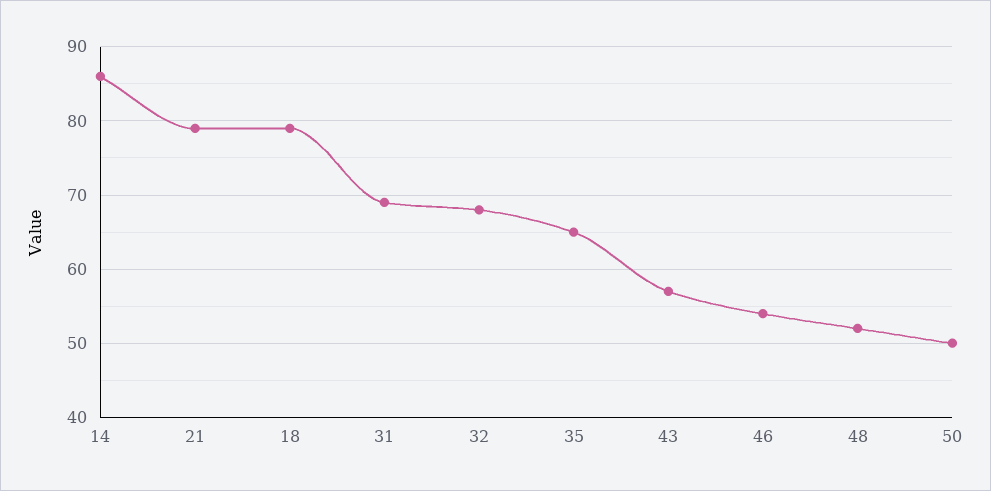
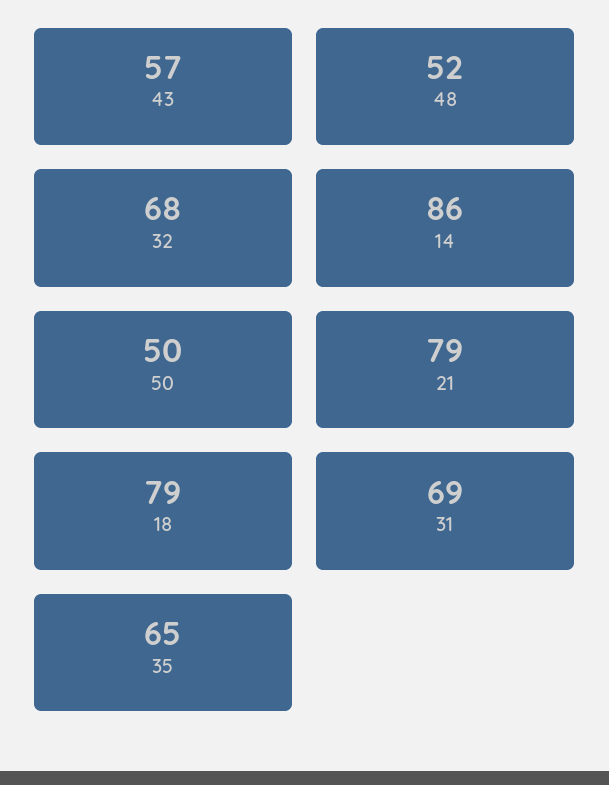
46: 54 -> none

